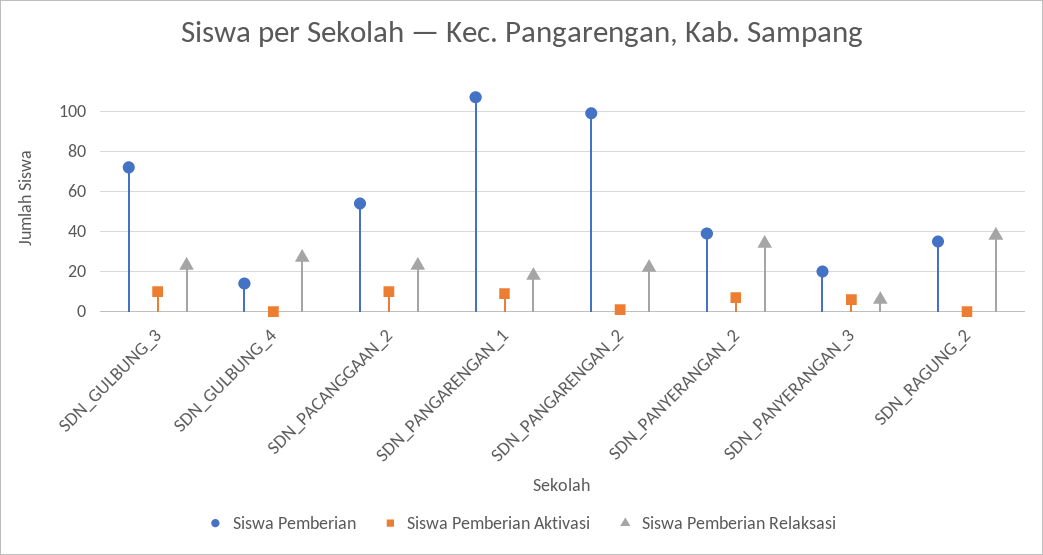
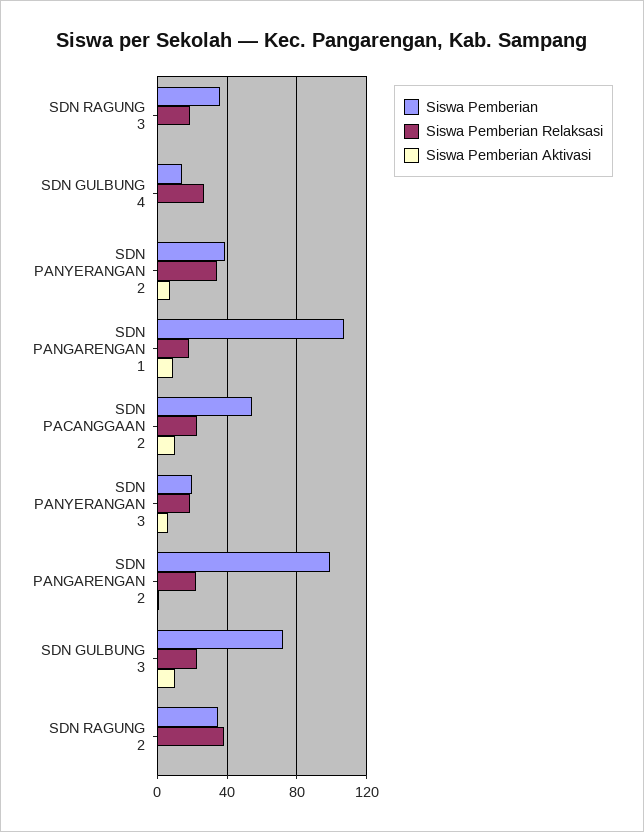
Siswa Pemberian Relaksasi, SDN_PANYERANGAN_3: 5 -> 20
Siswa Pemberian, SDN RAGUNG 3: none -> 35
Siswa Pemberian Relaksasi, SDN RAGUNG 3: none -> 20
Siswa Pemberian Aktivasi, SDN RAGUNG 3: none -> 0

